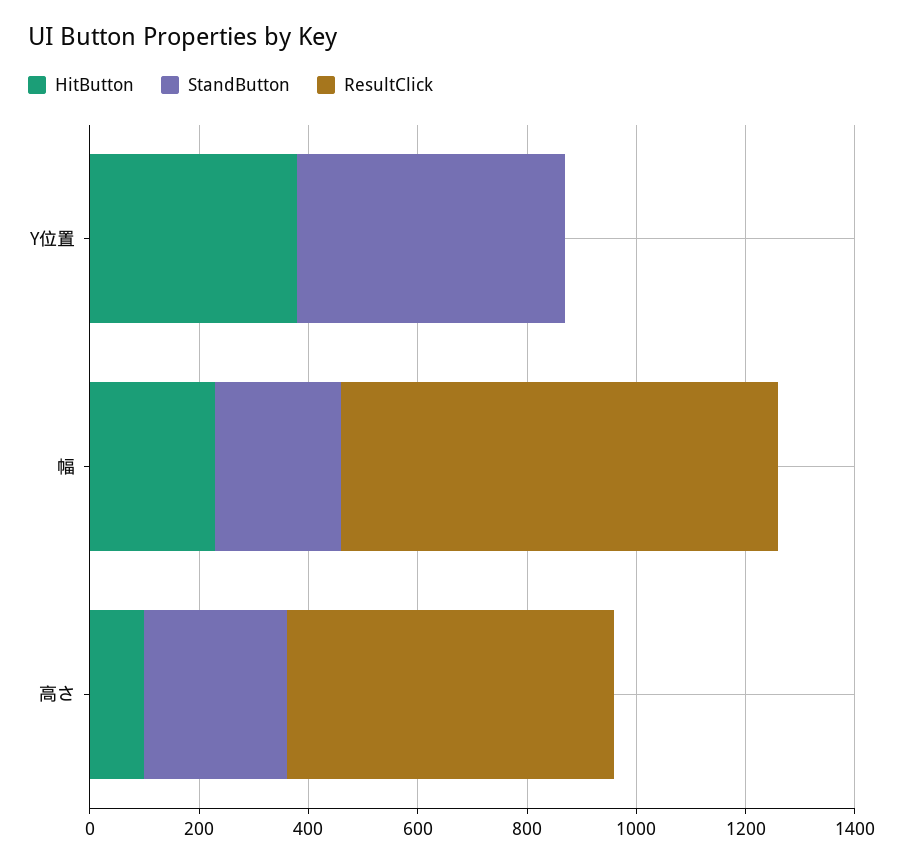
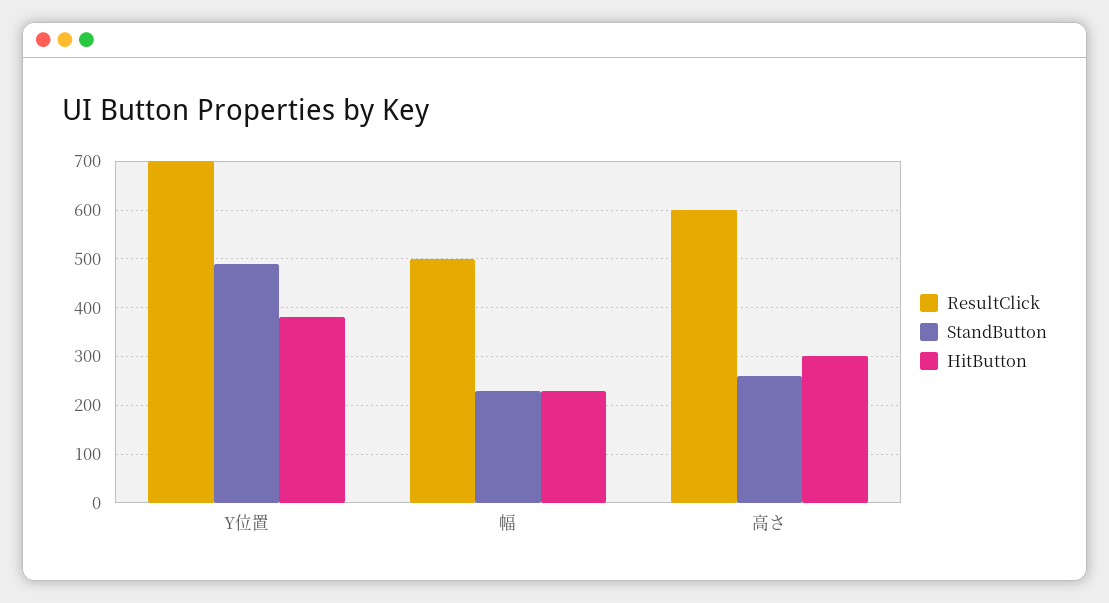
ResultClick, Y位置: 0 -> 700
ResultClick, 幅: 800 -> 500
HitButton, 高さ: 100 -> 300

